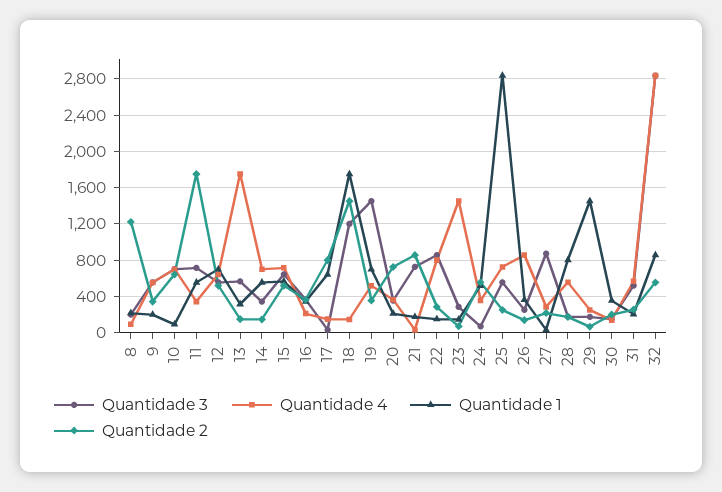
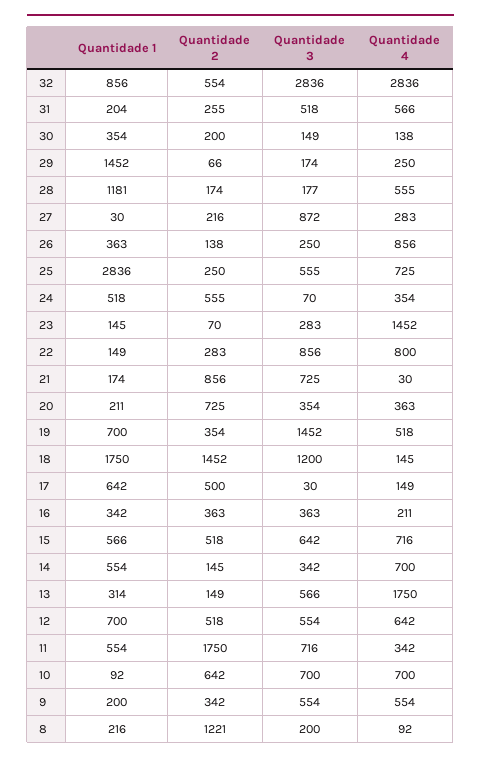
Quantidade 2, 17: 800 -> 500
Quantidade 1, 28: 800 -> 1181

